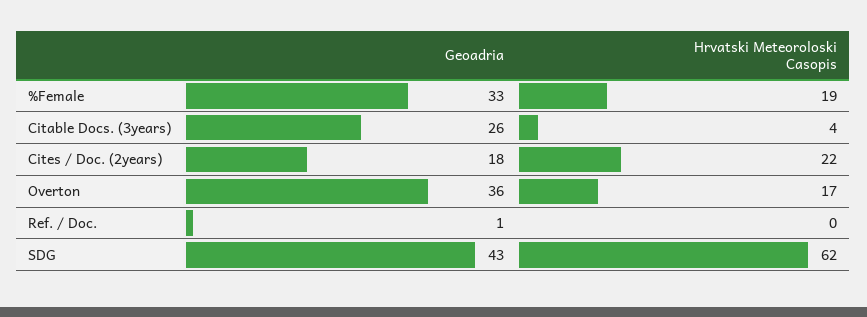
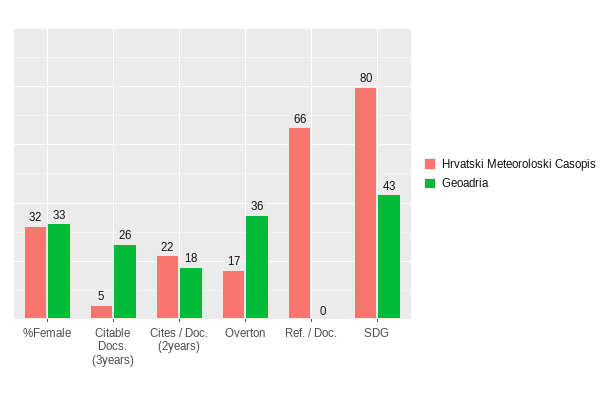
Hrvatski Meteoroloski Casopis, %Female: 19 -> 32
Hrvatski Meteoroloski Casopis, Citable Docs. (3years): 4 -> 5
Geoadria, Ref. / Doc.: 1 -> 0
Hrvatski Meteoroloski Casopis, Ref. / Doc.: 0 -> 66
Hrvatski Meteoroloski Casopis, SDG: 62 -> 80

